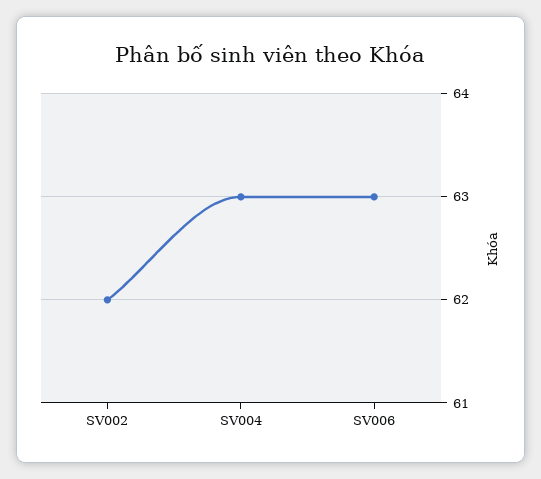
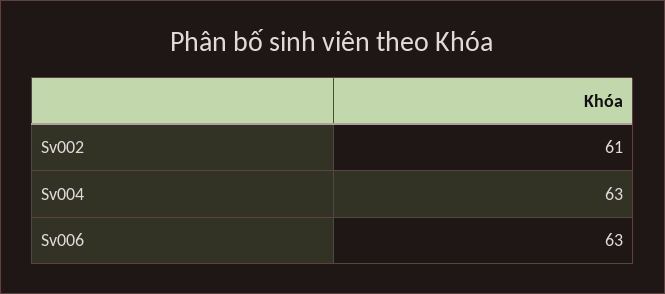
SV002: 62 -> 61

